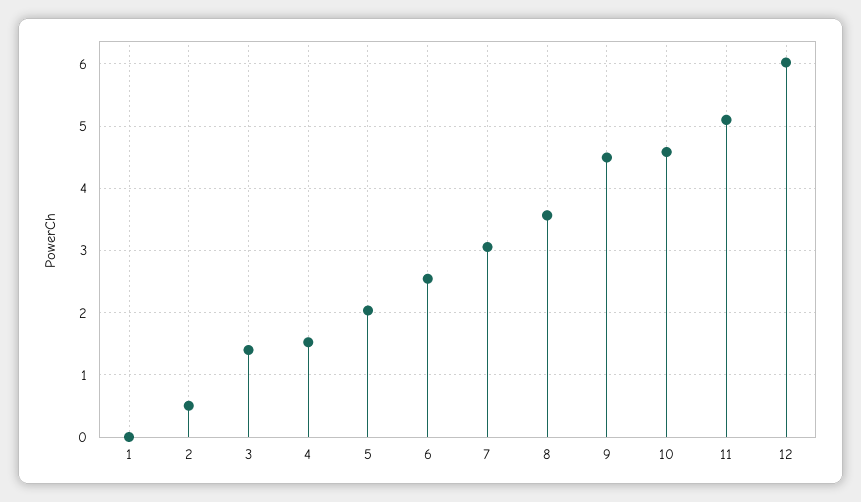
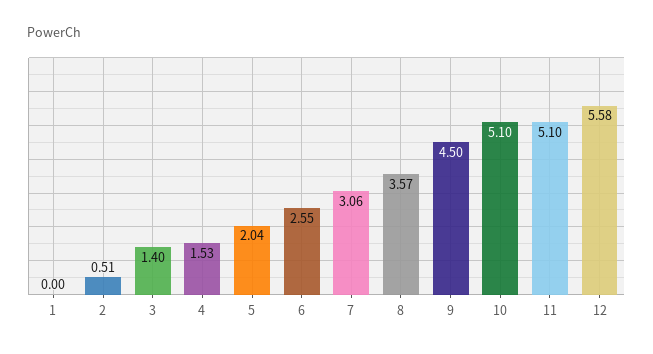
10: 4.6 -> 5.1
12: 6 -> 5.58

